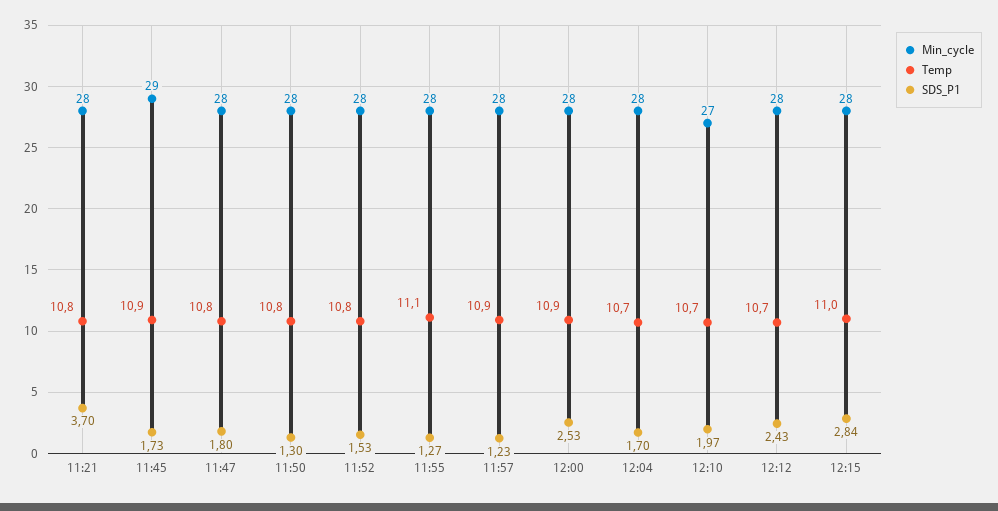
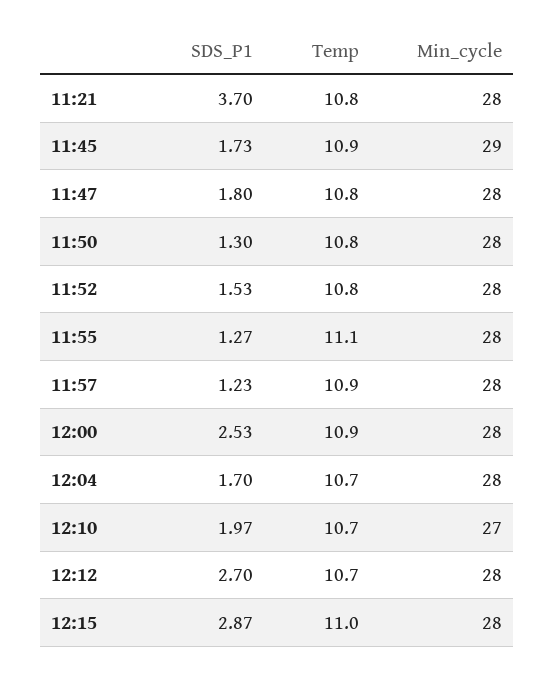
SDS_P1, 12:12: 2.43 -> 2.7
SDS_P1, 12:15: 2.84 -> 2.87

